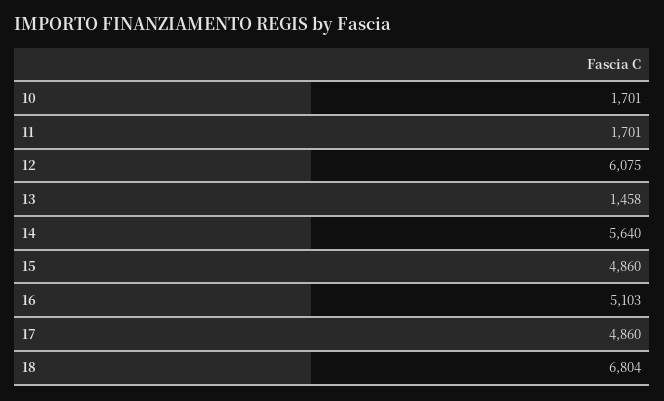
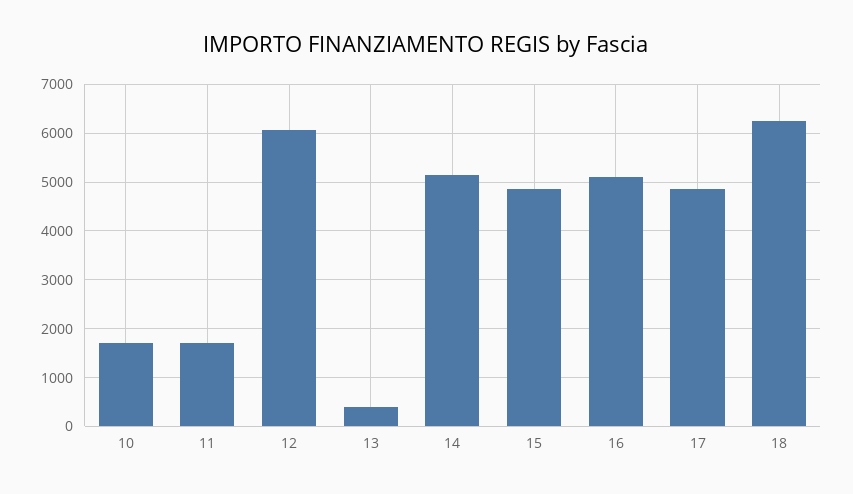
13: 1458 -> 400
14: 5640 -> 5200
18: 6804 -> 6200

